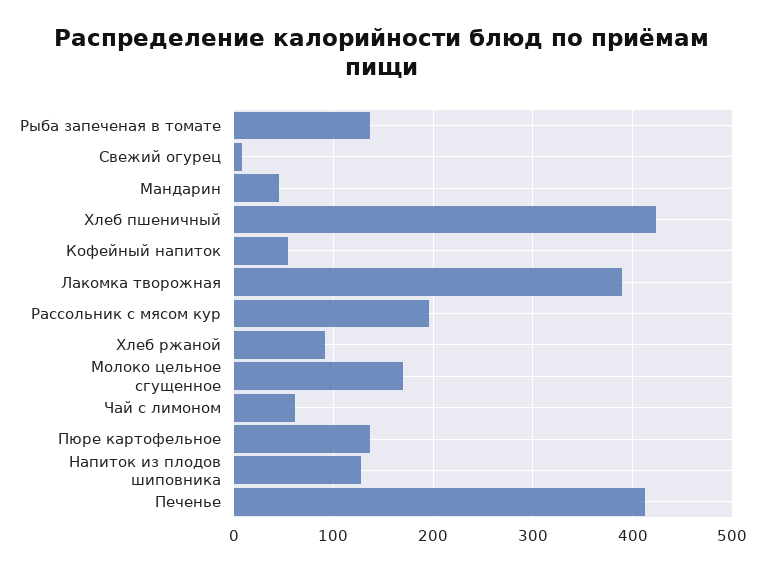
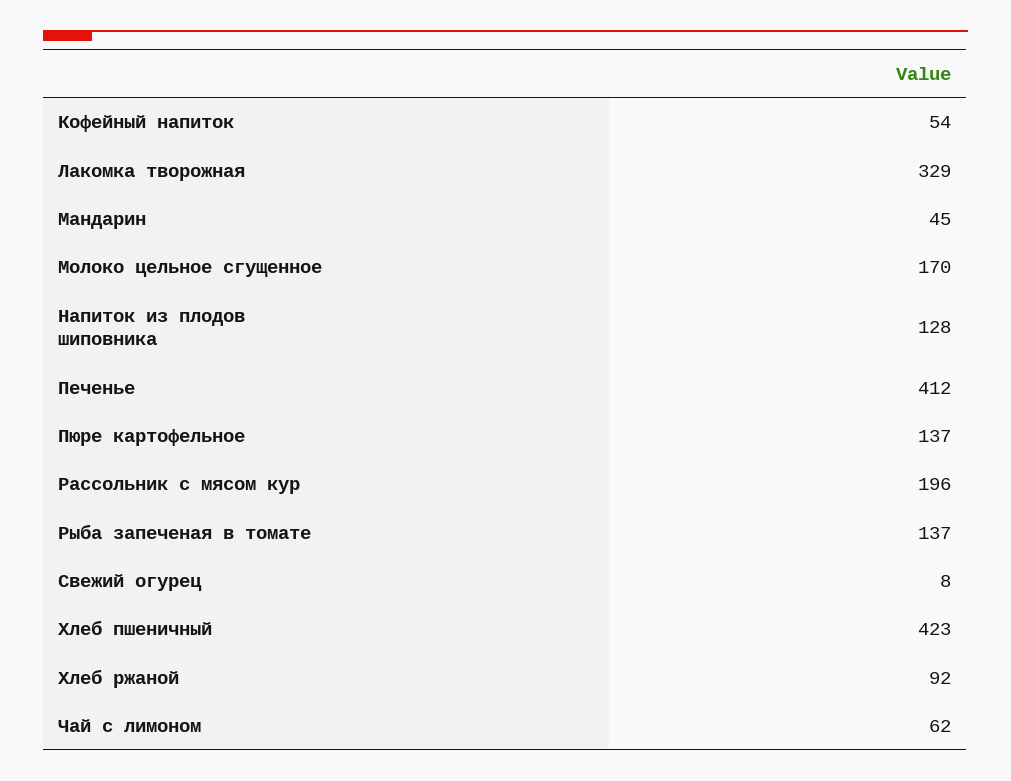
Лакомка творожная: 390 -> 329

